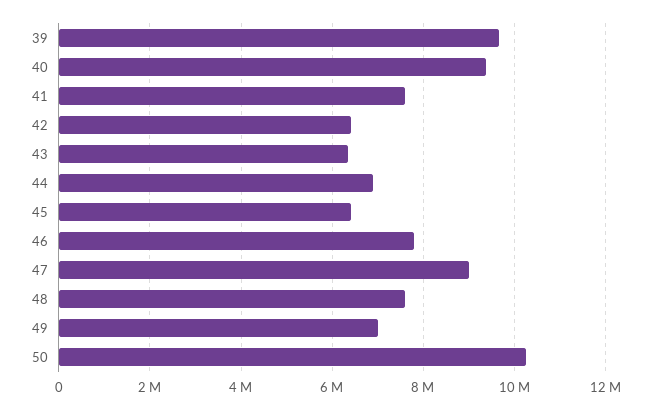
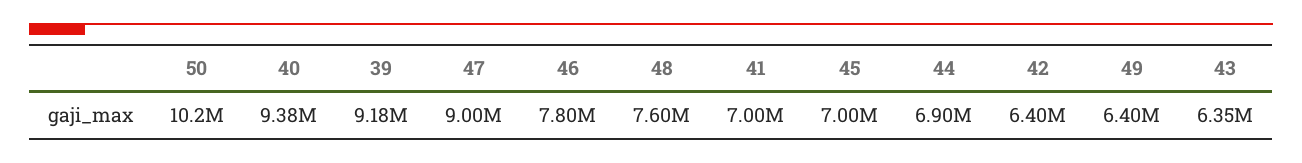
39: 9600000 -> 9180000
41: 7600000 -> 7000000
45: 6400000 -> 7000000
49: 7000000 -> 6400000

